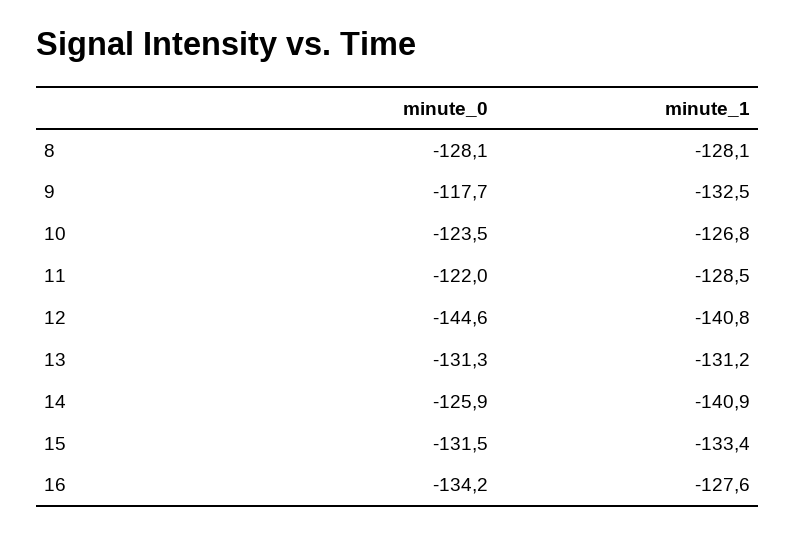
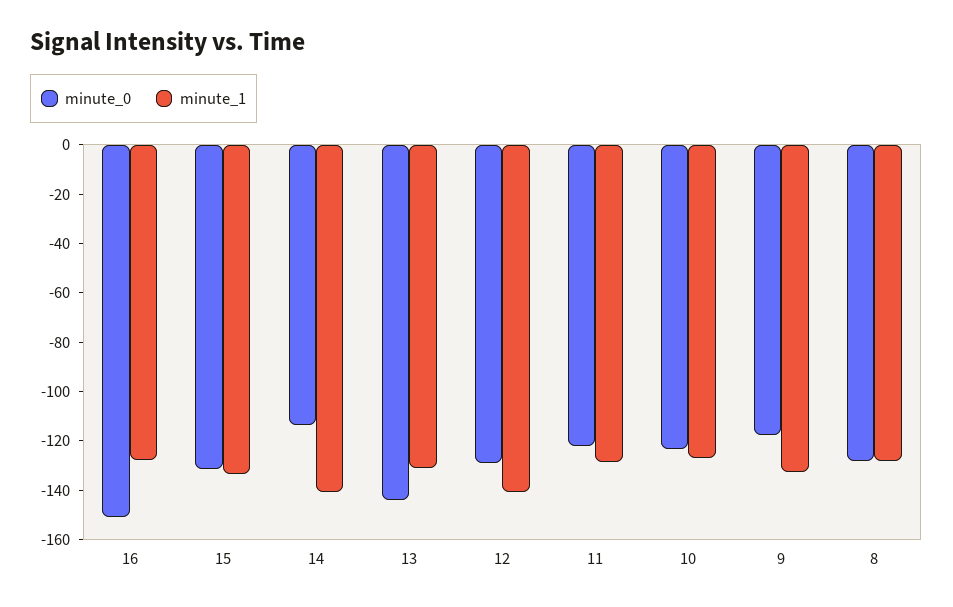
minute_0, 12: -144.6 -> -130
minute_0, 13: -131.3 -> -145
minute_0, 14: -125.9 -> -115
minute_0, 16: -134.2 -> -150

